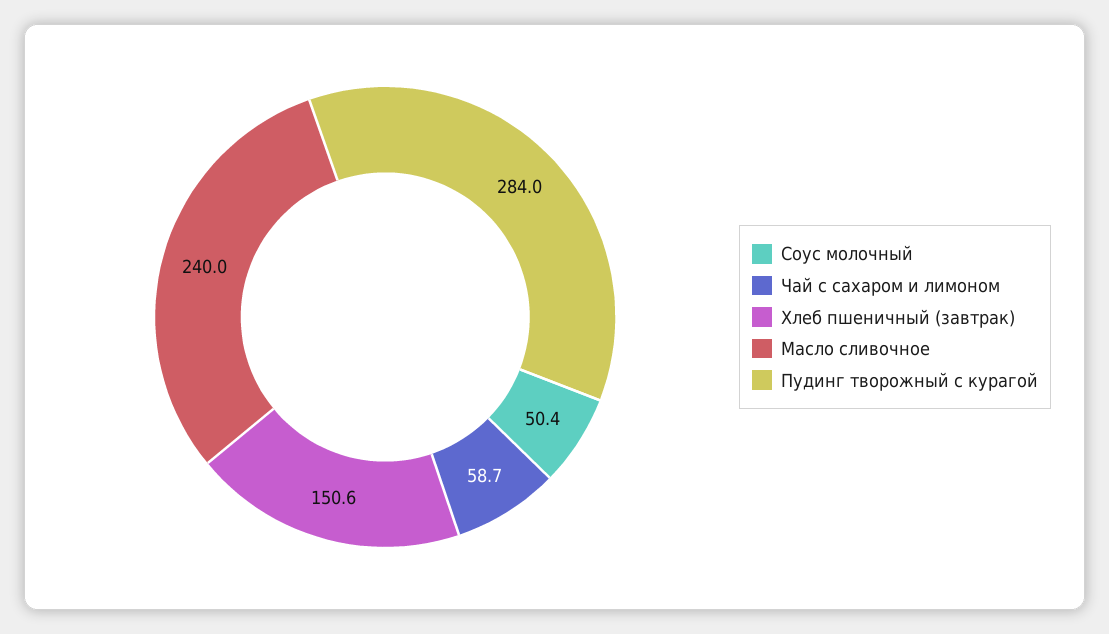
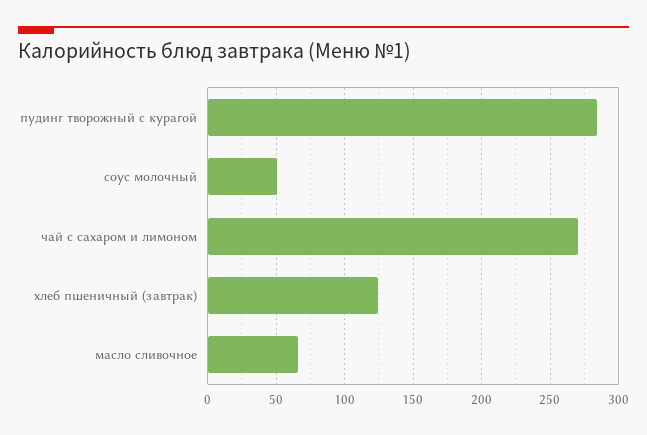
Чай с сахаром и лимоном: 58.7 -> 270
Хлеб пшеничный (завтрак): 150.6 -> 125
Масло сливочное: 240 -> 65

